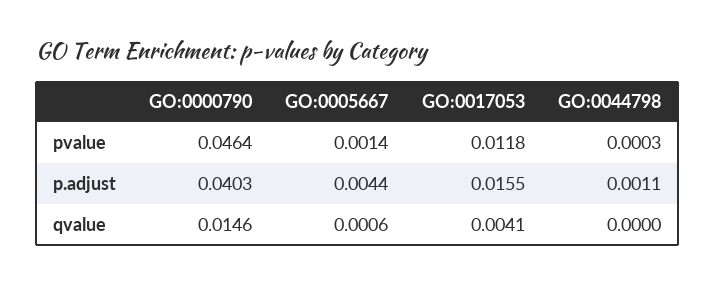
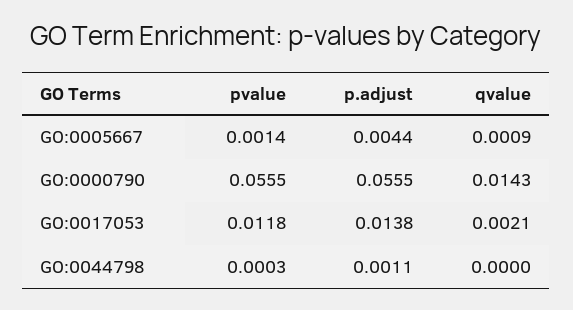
GO:0000790, pvalue: 0.0464 -> 0.0555
GO:0000790, p.adjust: 0.0403 -> 0.0555
GO:0017053, p.adjust: 0.0155 -> 0.0138
GO:0000790, qvalue: 0.0146 -> 0.0143
GO:0005667, qvalue: 0.0006 -> 0.0009
GO:0017053, qvalue: 0.0041 -> 0.0021

